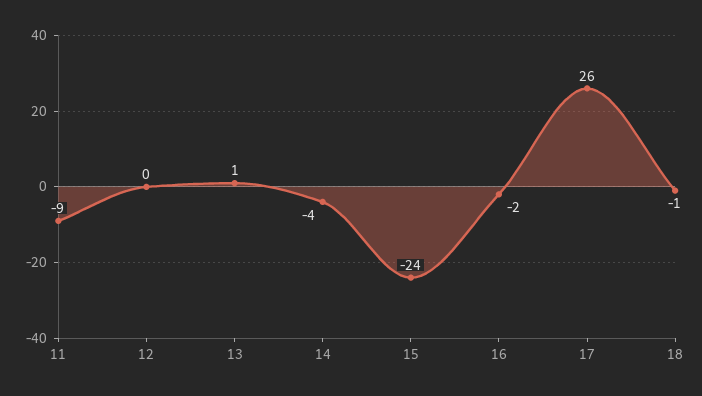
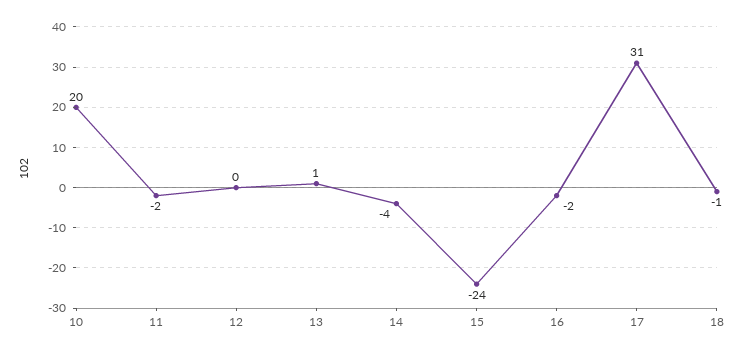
11: -9 -> -2
17: 26 -> 31
10: none -> 20

